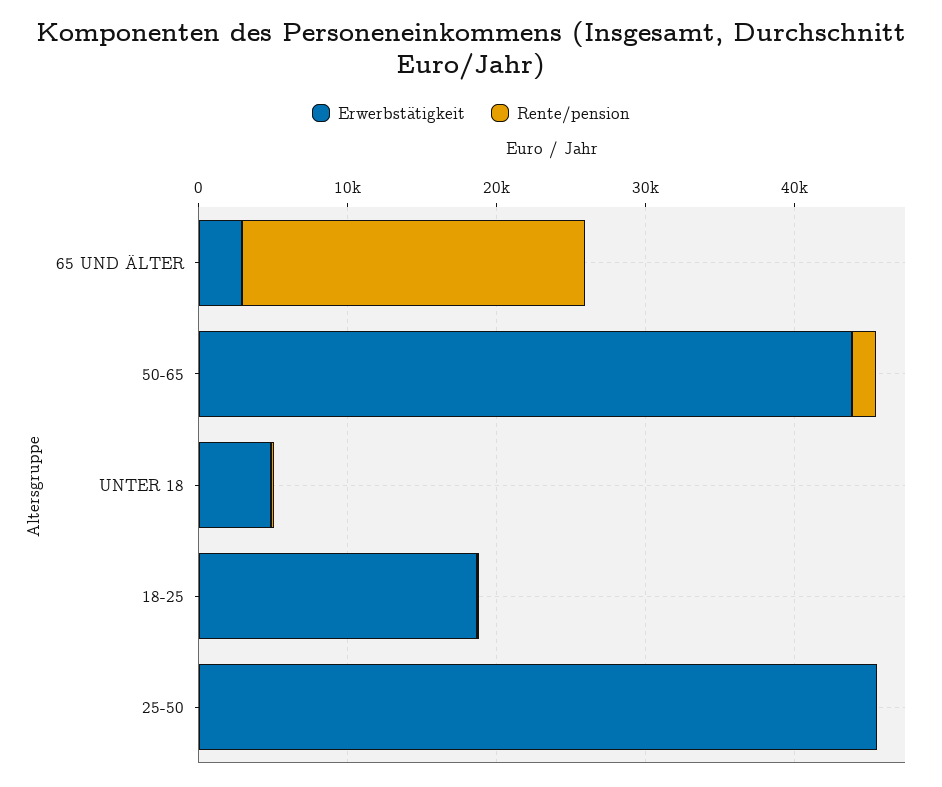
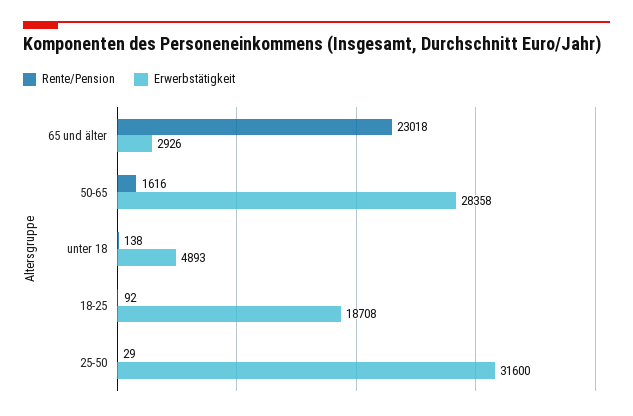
Erwerbstätigkeit, 50-65: 44000 -> 28358
Erwerbstätigkeit, 25-50: 46000 -> 31600

